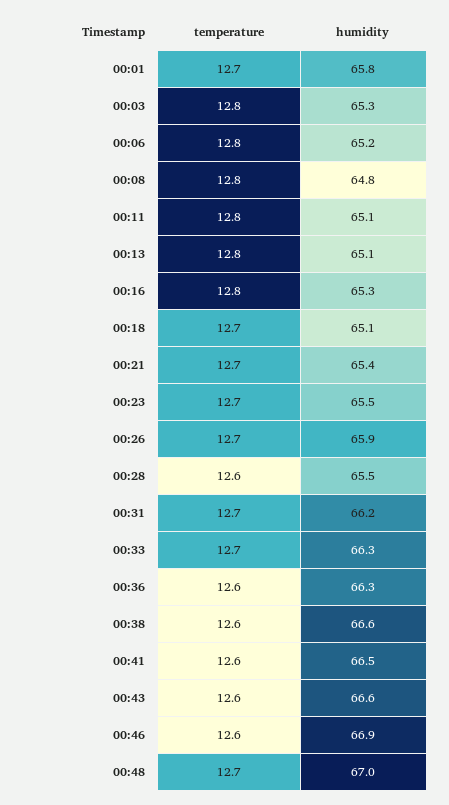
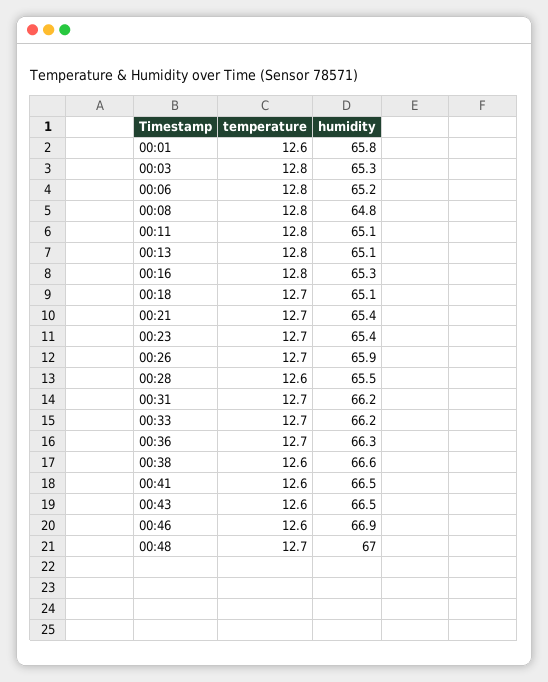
temperature, 00:01: 12.7 -> 12.6
humidity, 00:23: 65.5 -> 65.4
humidity, 00:33: 66.3 -> 66.2
temperature, 00:36: 12.6 -> 12.7
humidity, 00:43: 66.6 -> 66.5

